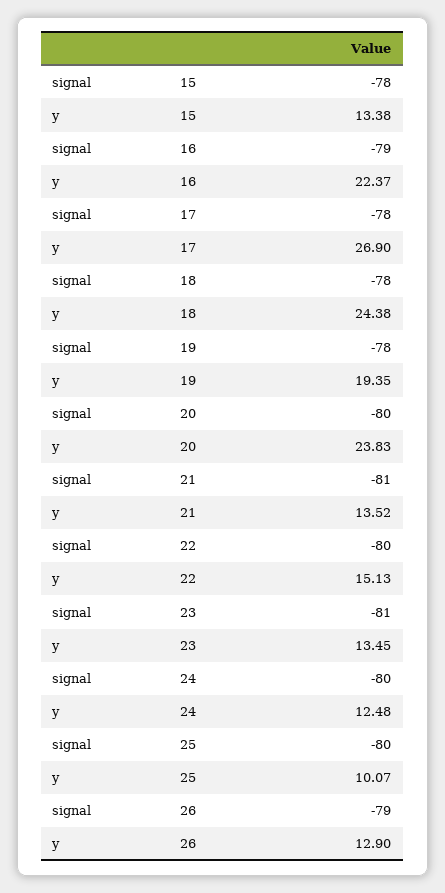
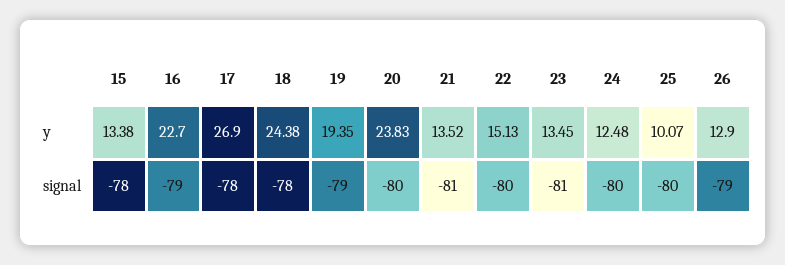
y, 16: 22.37 -> 22.7
signal, 19: -78 -> -79

